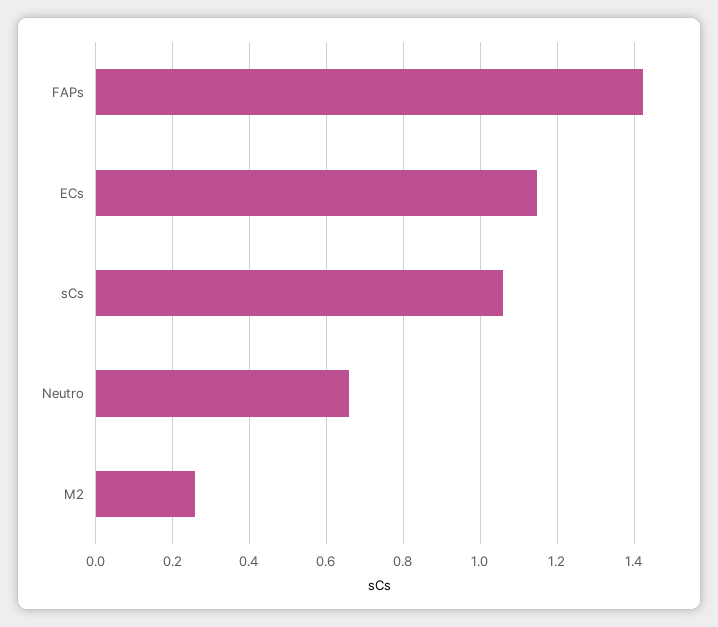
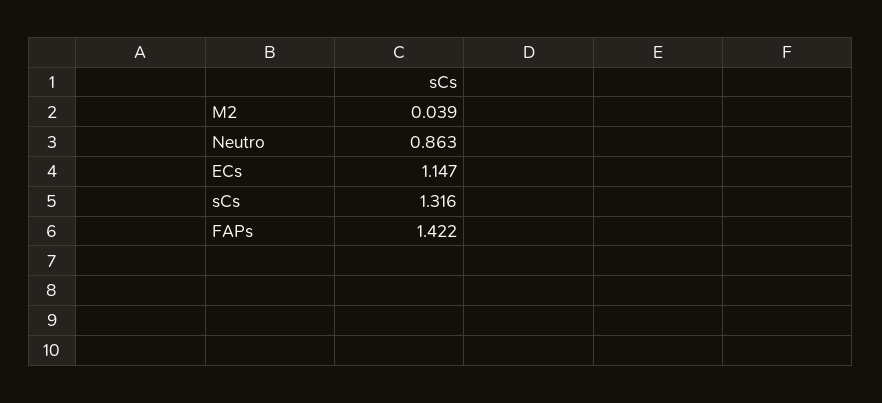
sCs: 1.06 -> 1.316
Neutro: 0.66 -> 0.863
M2: 0.26 -> 0.039

